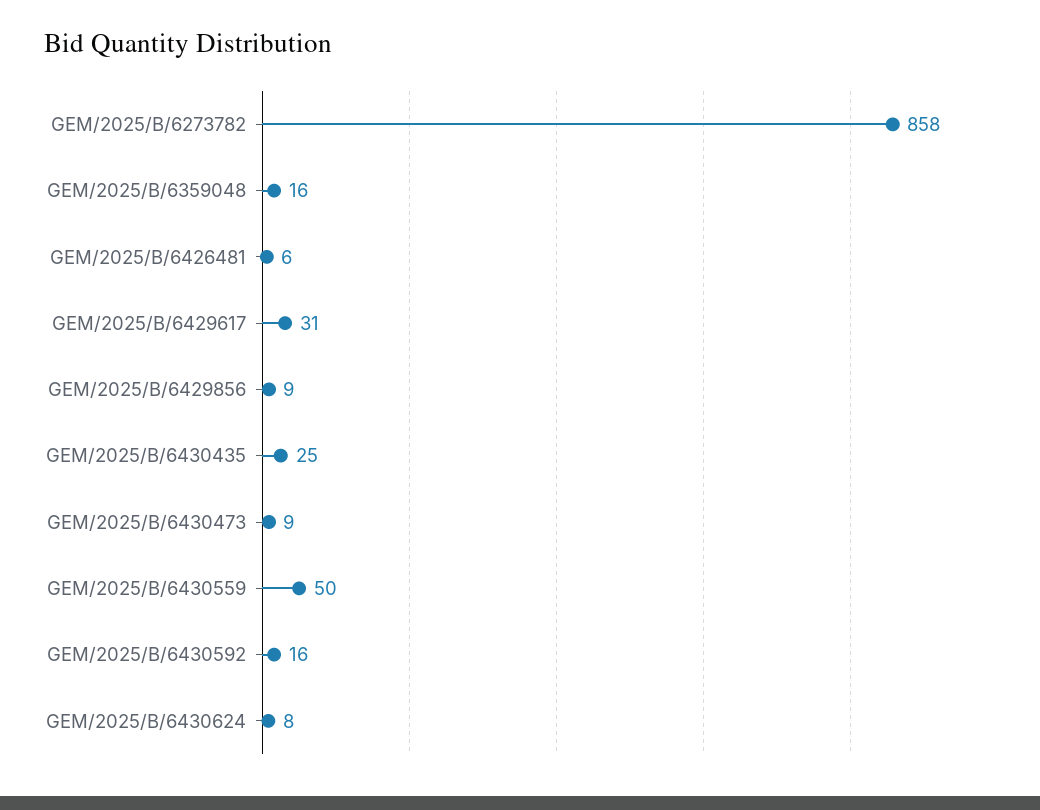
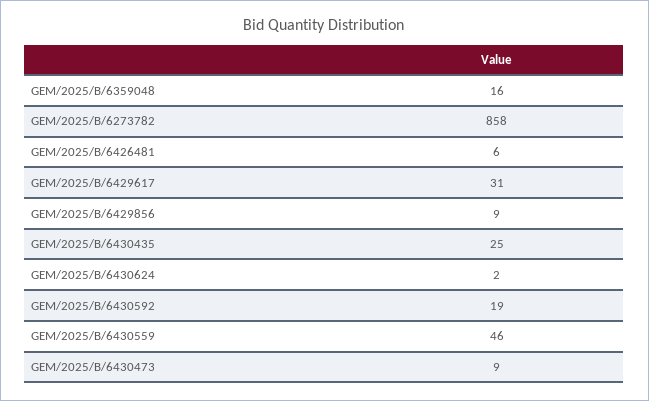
GEM/2025/B/6430559: 50 -> 46
GEM/2025/B/6430592: 16 -> 19
GEM/2025/B/6430624: 8 -> 2

